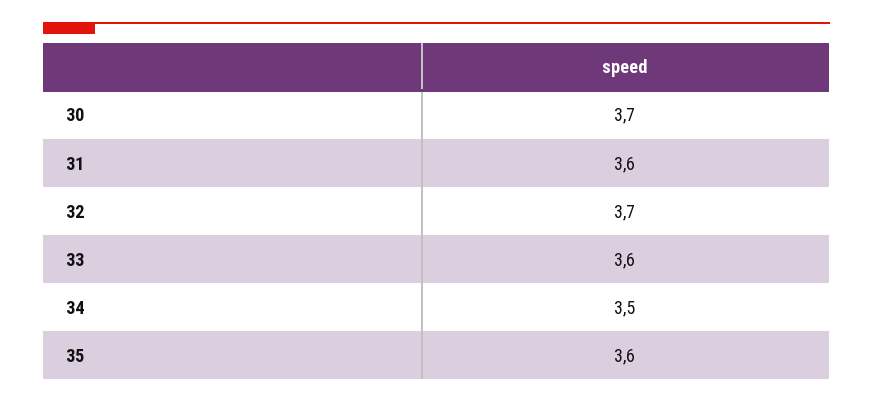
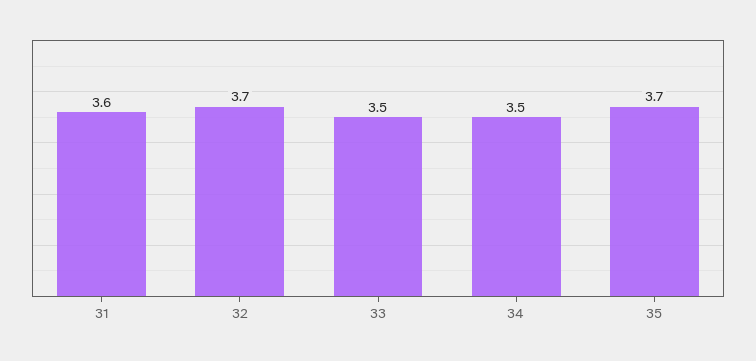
30: 3.7 -> none
33: 3.6 -> 3.5
35: 3.6 -> 3.7

